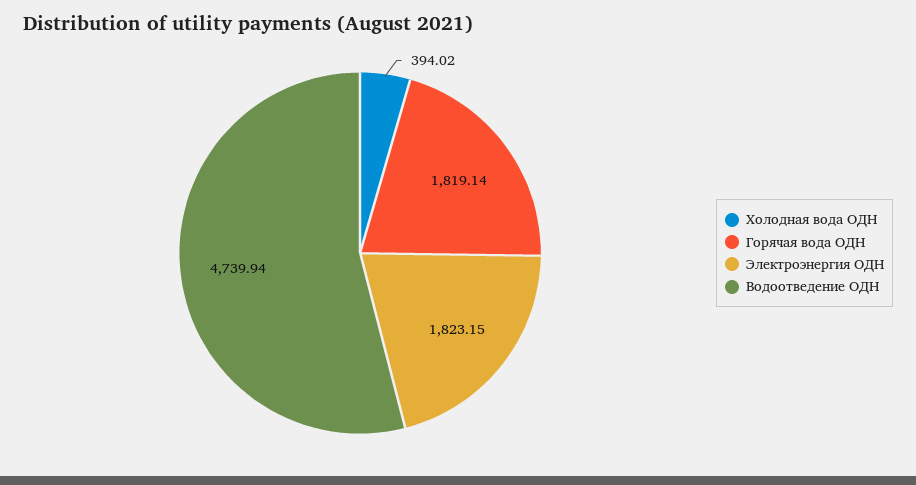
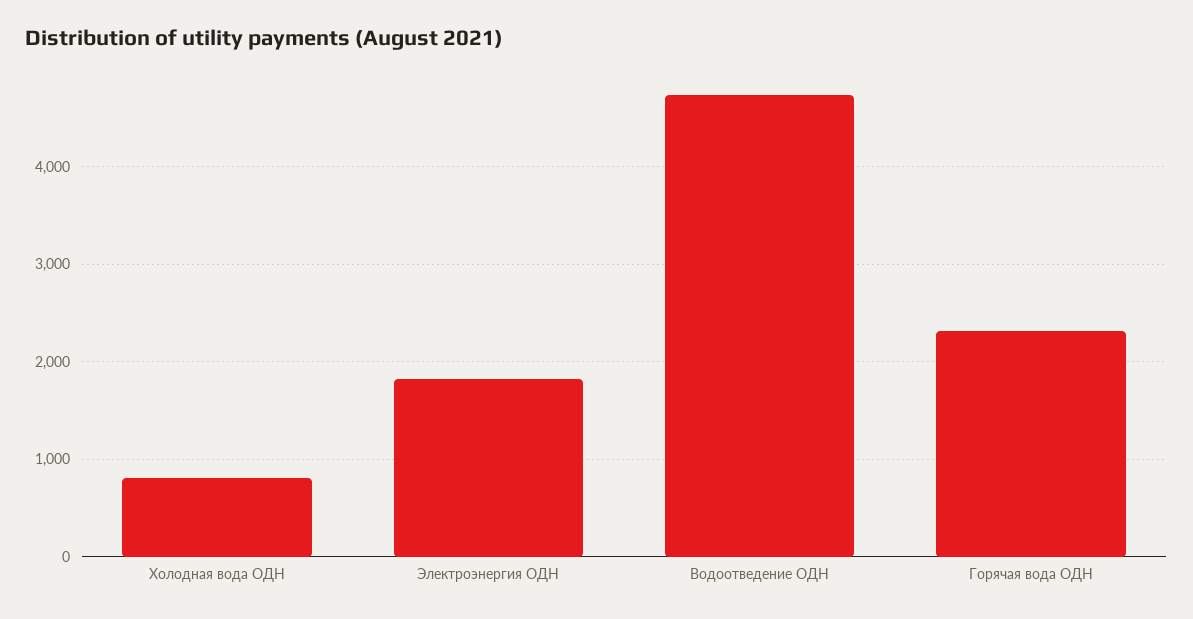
Холодная вода ОДН: 394.02 -> 800
Горячая вода ОДН: 1819.14 -> 2300

